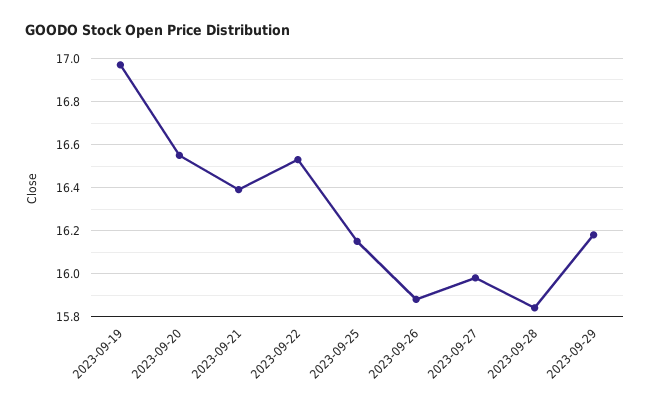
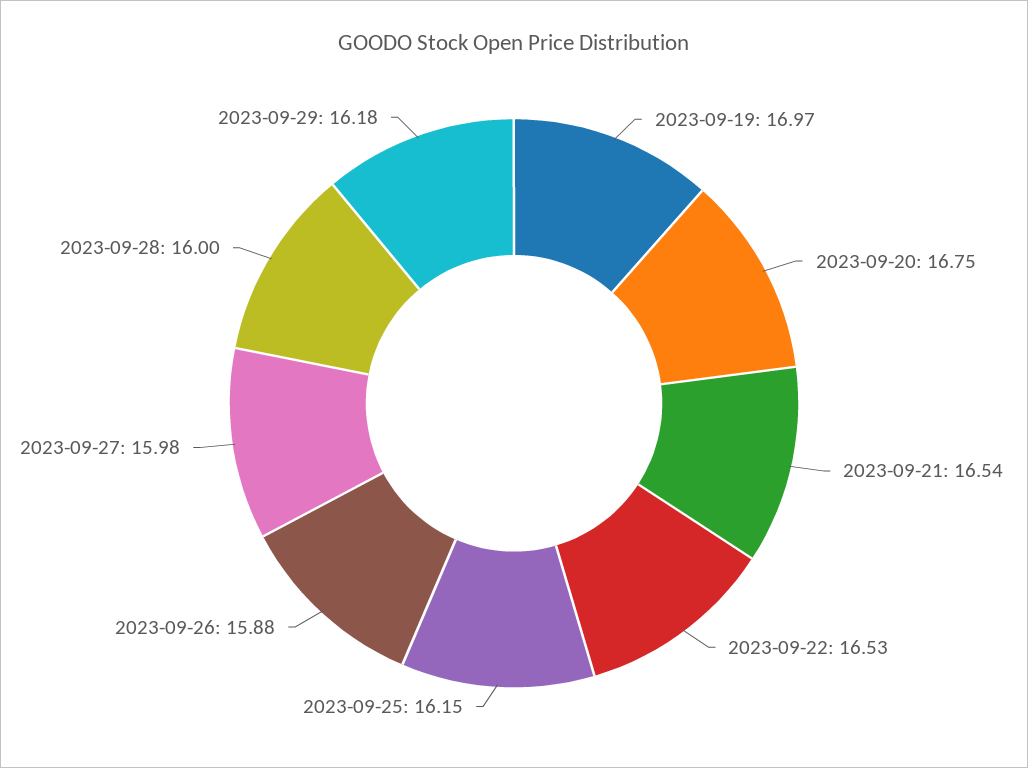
2023-09-20: 16.55 -> 16.75
2023-09-21: 16.4 -> 16.54
2023-09-28: 15.85 -> 16

